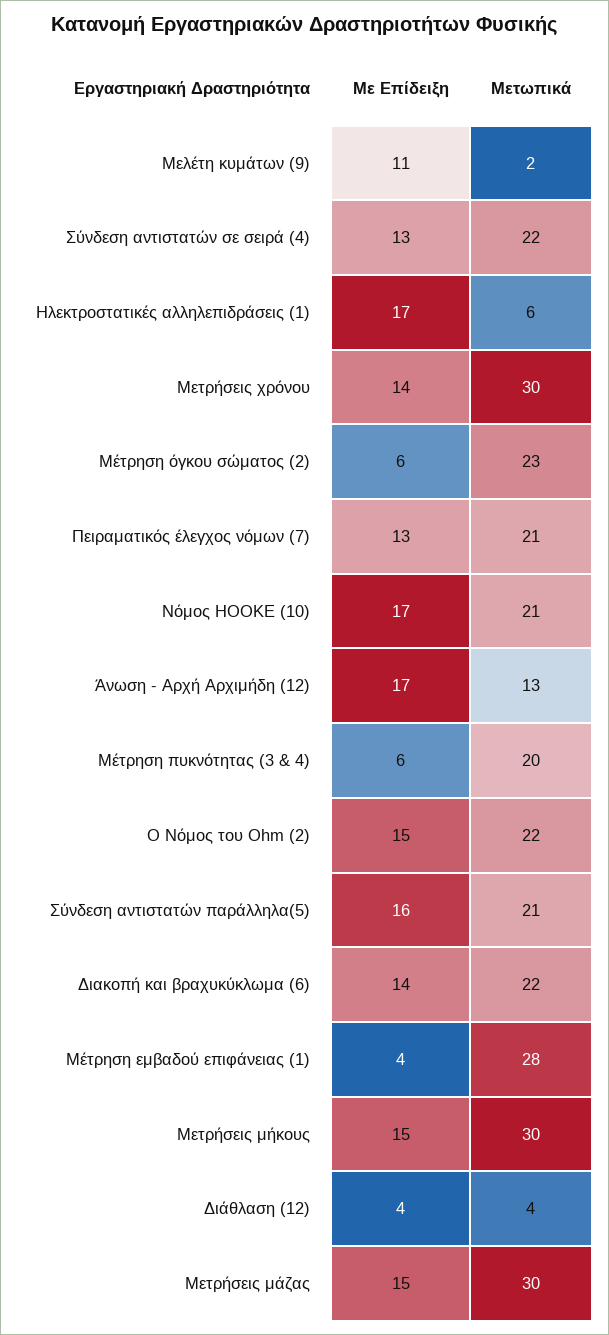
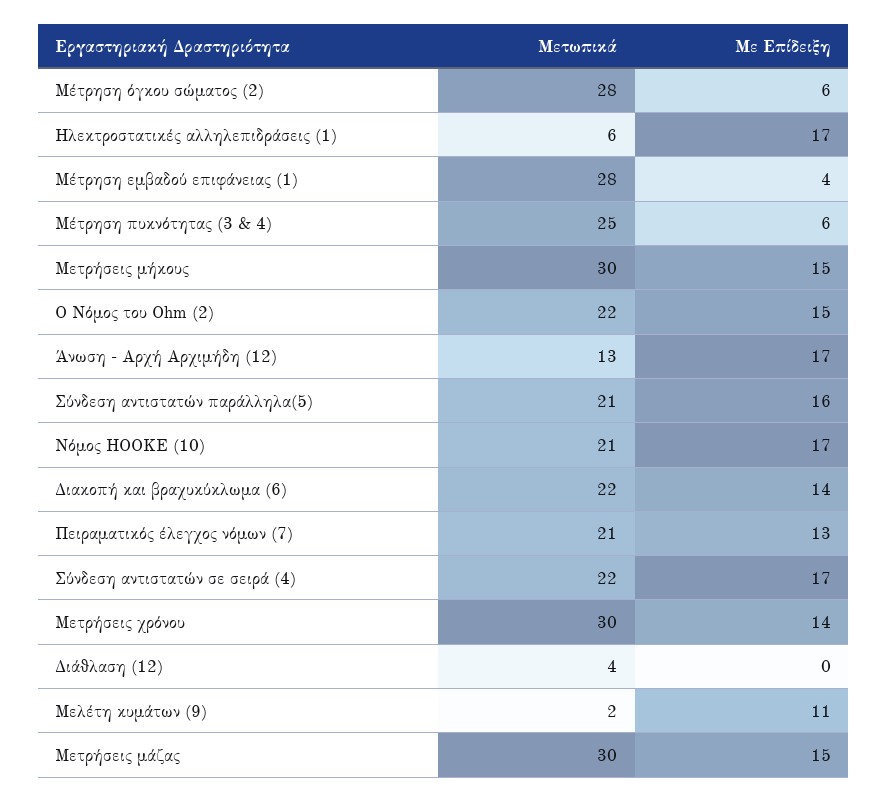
Με Επίδειξη, Σύνδεση αντιστατών σε σειρά (4): 13 -> 17
Μετωπικά, Μέτρηση όγκου σώματος (2): 23 -> 28
Μετωπικά, Μέτρηση πυκνότητας (3 & 4): 20 -> 25
Με Επίδειξη, Διάθλαση (12): 4 -> 0

